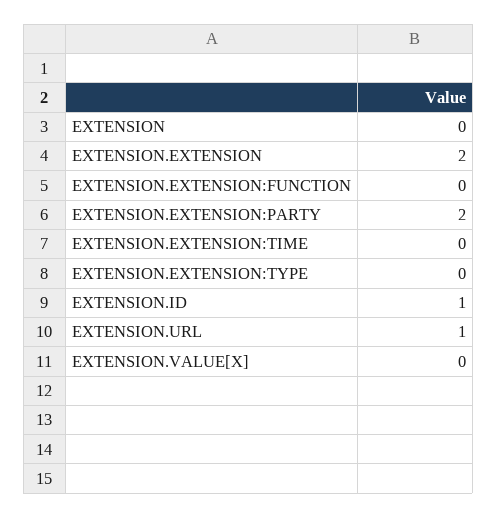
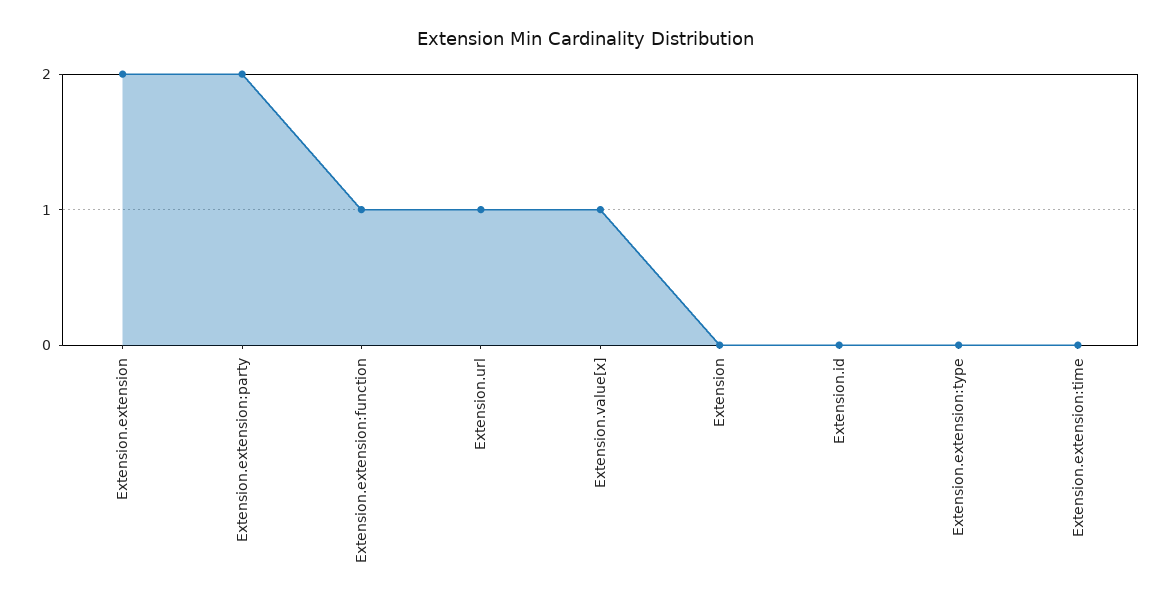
EXTENSION.EXTENSION:FUNCTION: 0 -> 1
EXTENSION.ID: 1 -> 0
EXTENSION.VALUE[X]: 0 -> 1

